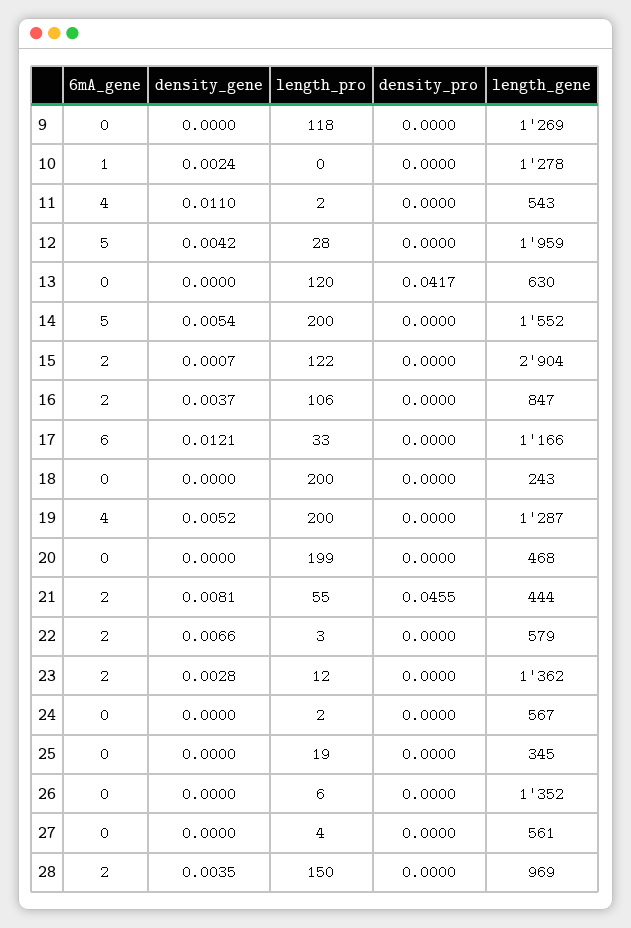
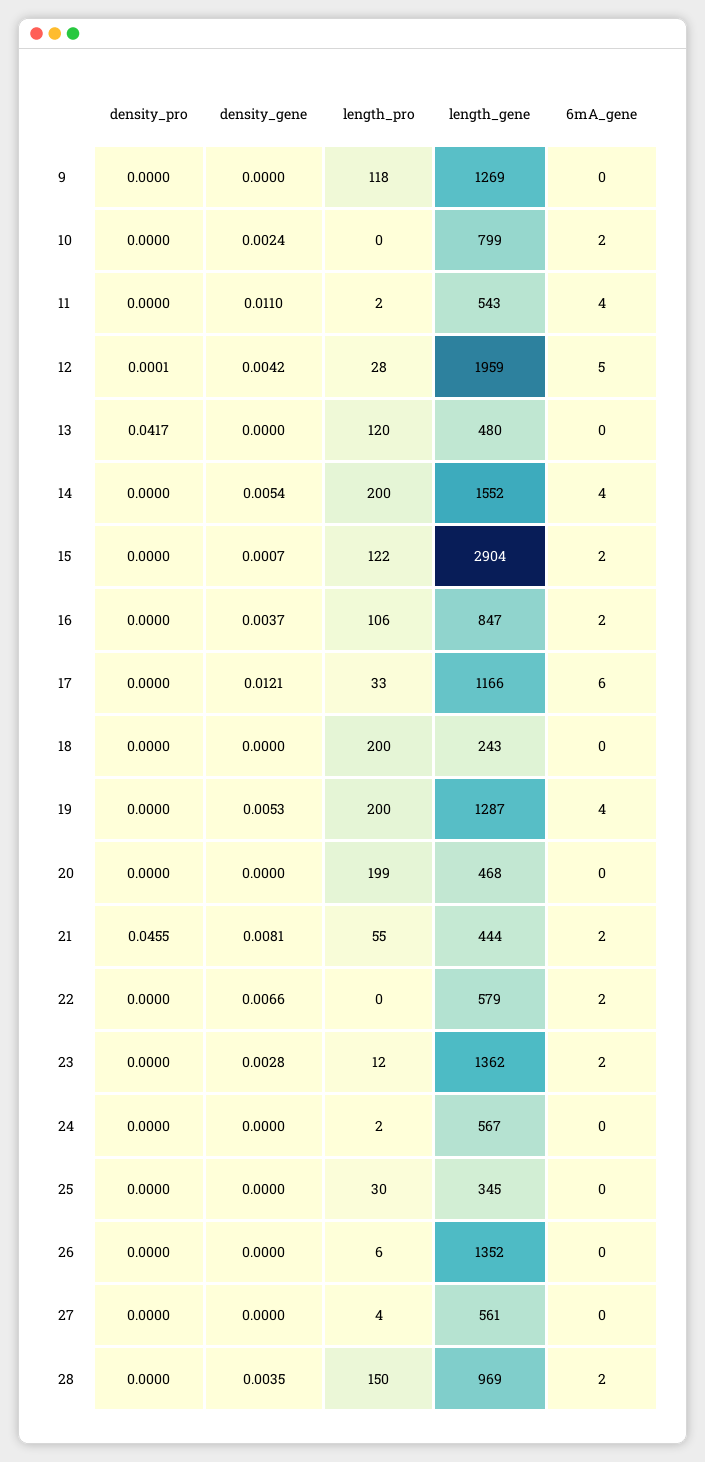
6mA_gene, 10: 1 -> 2
length_gene, 10: 1278 -> 799
density_pro, 12: 0 -> 0.0001
length_gene, 13: 630 -> 480
6mA_gene, 14: 5 -> 4
density_gene, 19: 0.0052 -> 0.0053
length_pro, 22: 3 -> 0
length_pro, 25: 19 -> 30

